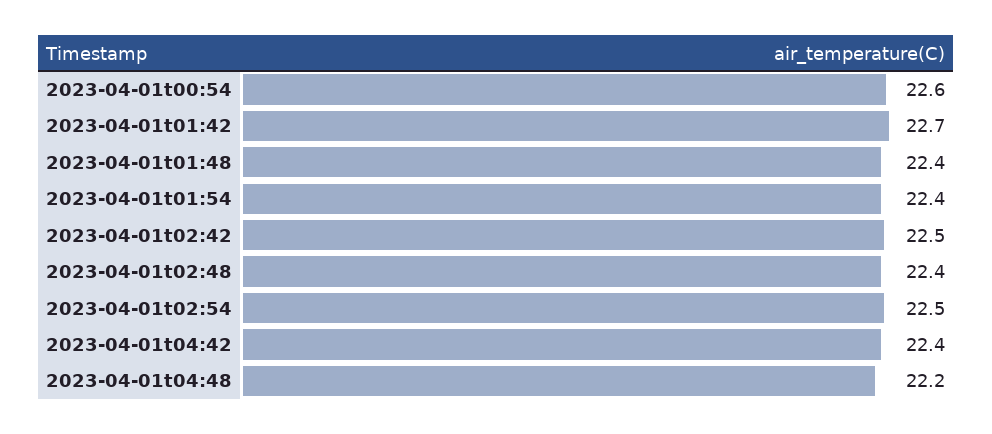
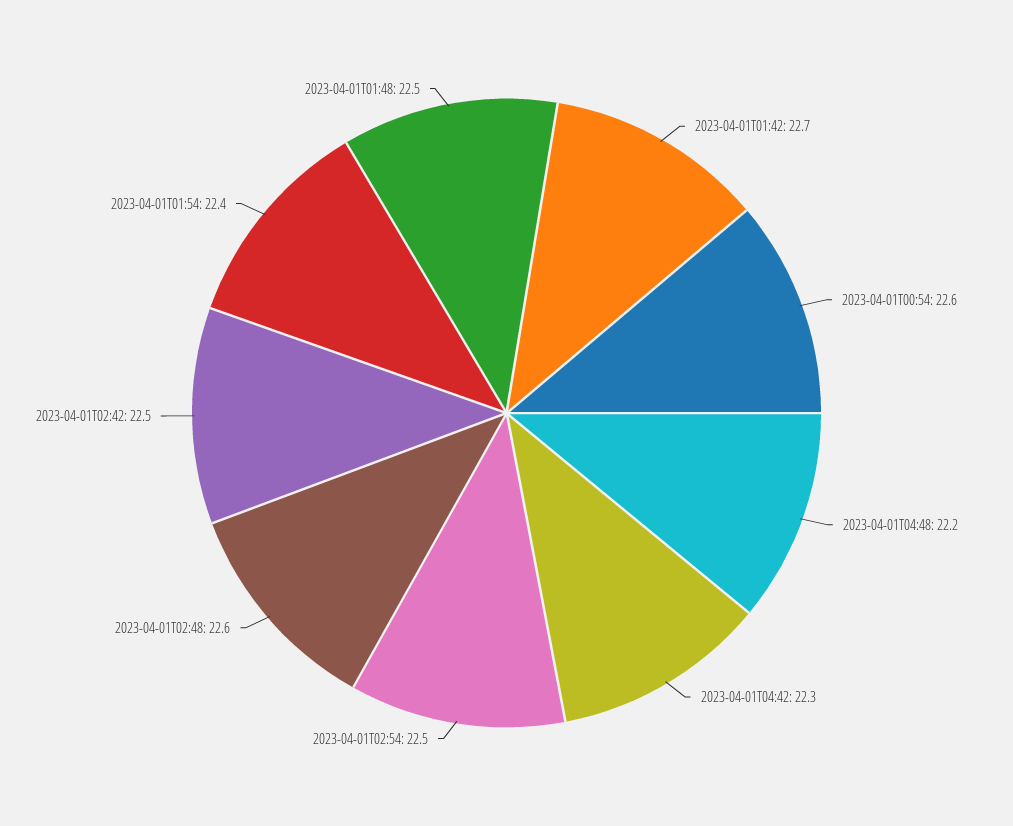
2023-04-01t01:48: 22.4 -> 22.5
2023-04-01t02:48: 22.4 -> 22.6
2023-04-01t04:42: 22.4 -> 22.3

